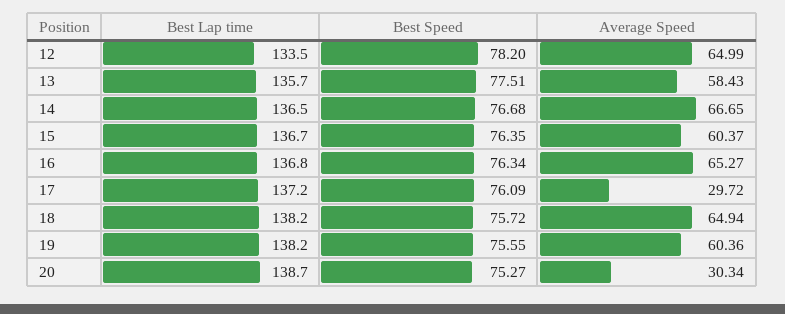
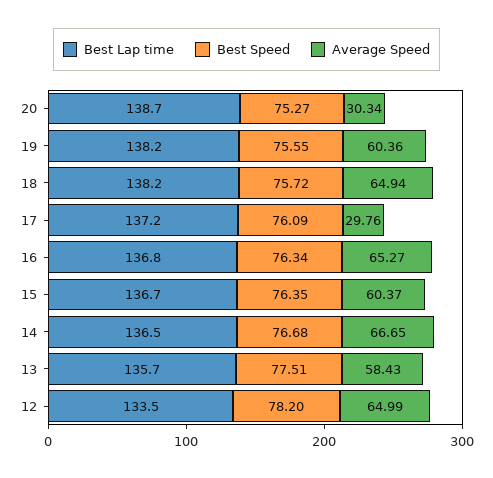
Average Speed, 17: 29.72 -> 29.76

